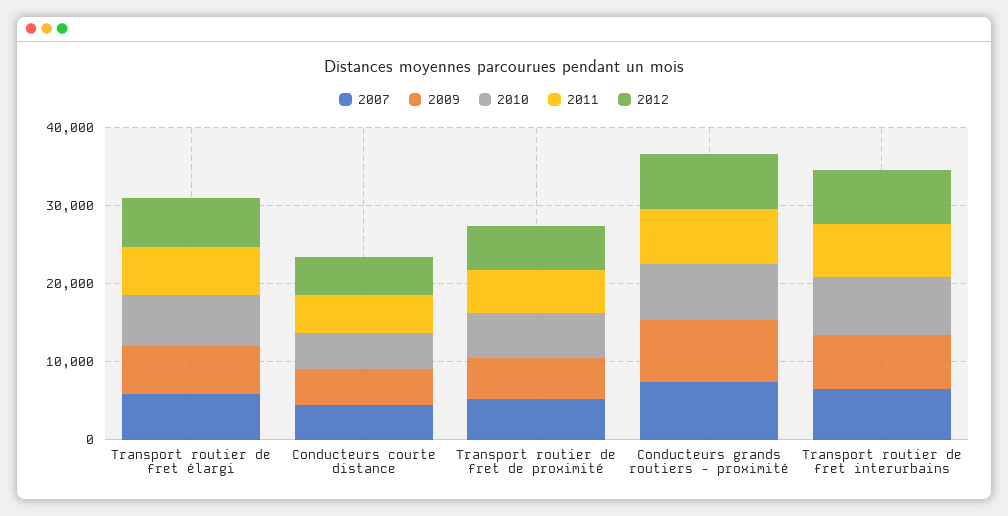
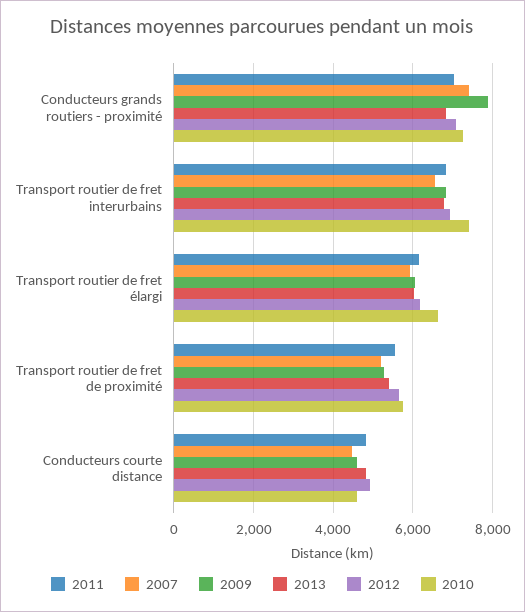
2013, Conducteurs grands routiers - proximité: none -> 6800
2013, Transport routier de fret interurbains: none -> 6800
2013, Transport routier de fret élargi: none -> 6000
2013, Transport routier de fret de proximité: none -> 5400
2013, Conducteurs courte distance: none -> 4800

